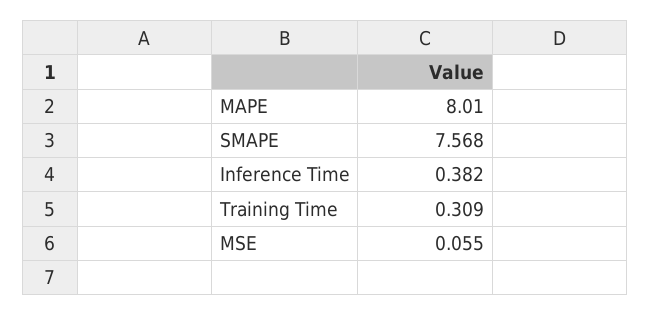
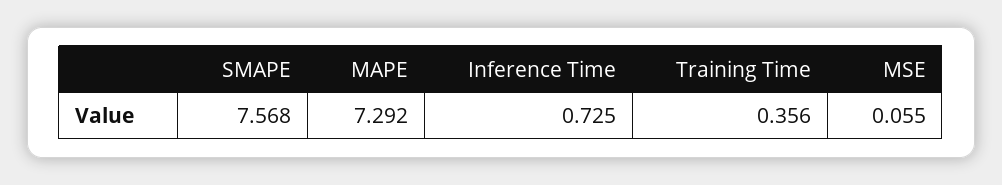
MAPE: 8.01 -> 7.292
Inference Time: 0.382 -> 0.725
Training Time: 0.309 -> 0.356

